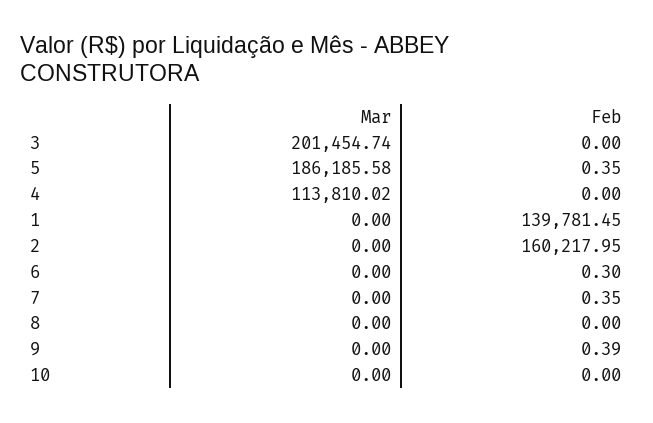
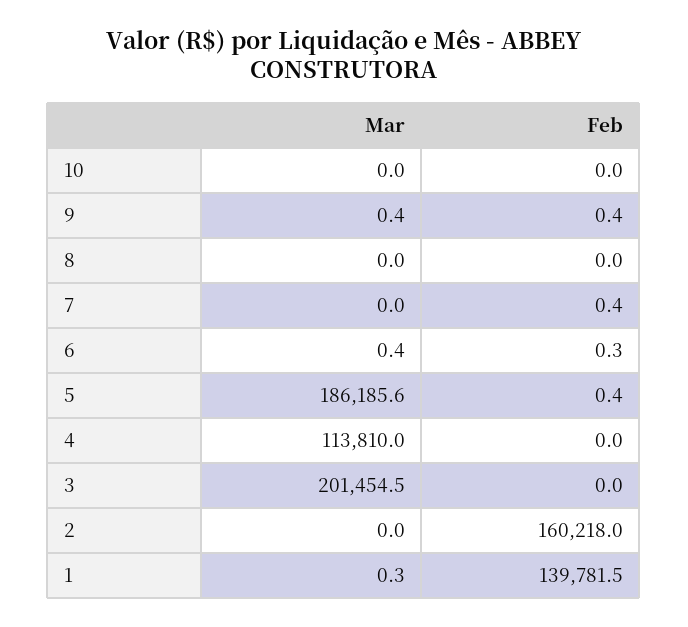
Mar, 3: 201454.74 -> 201454.5
Mar, 1: 0 -> 0.3
Mar, 6: 0 -> 0.4
Mar, 9: 0 -> 0.4

